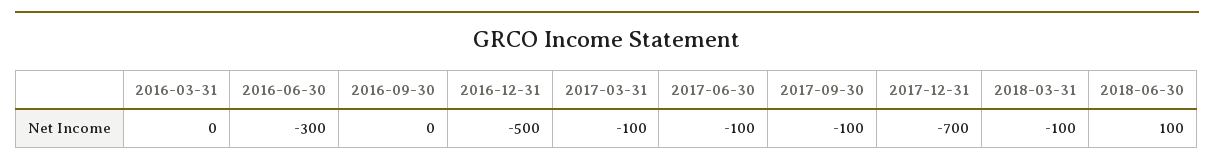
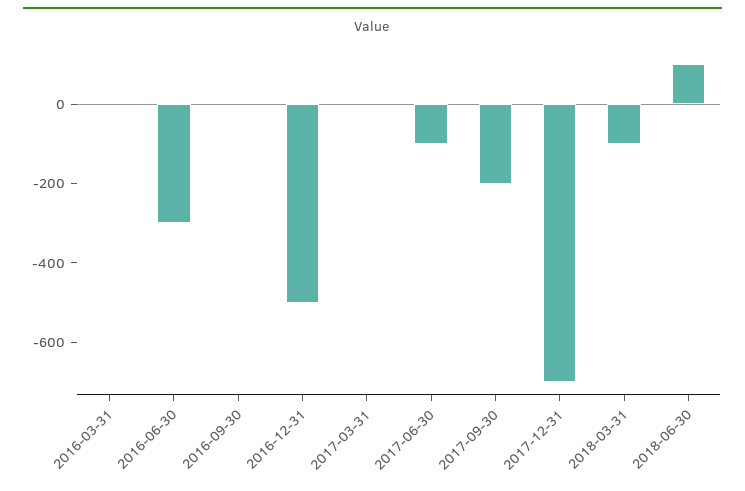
2017-03-31: -100 -> 0
2017-09-30: -100 -> -200

